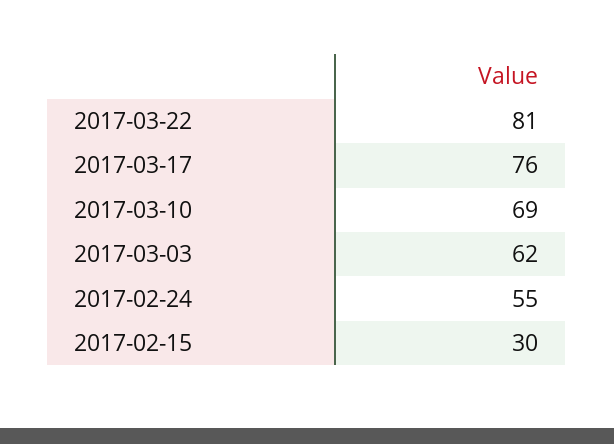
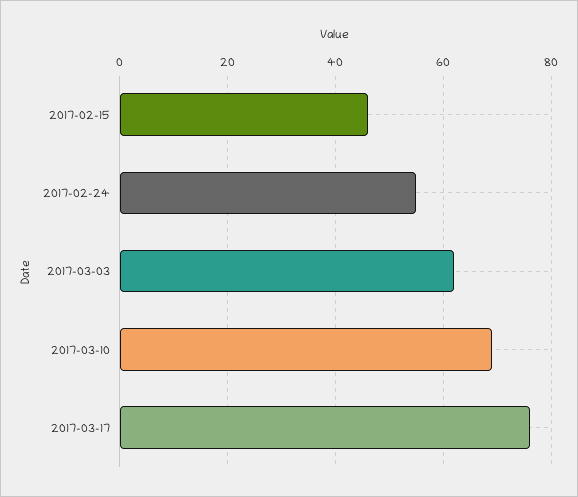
2017-03-22: 81 -> none
2017-02-15: 30 -> 45

